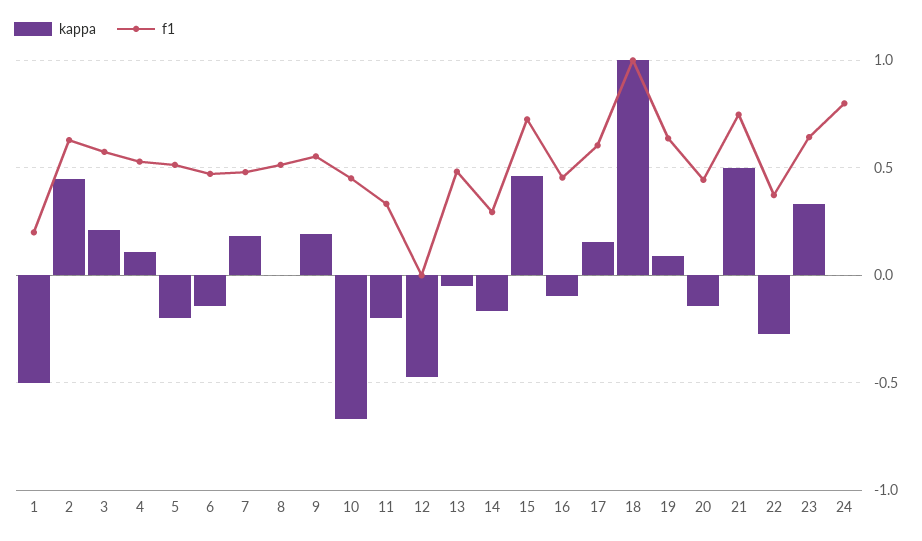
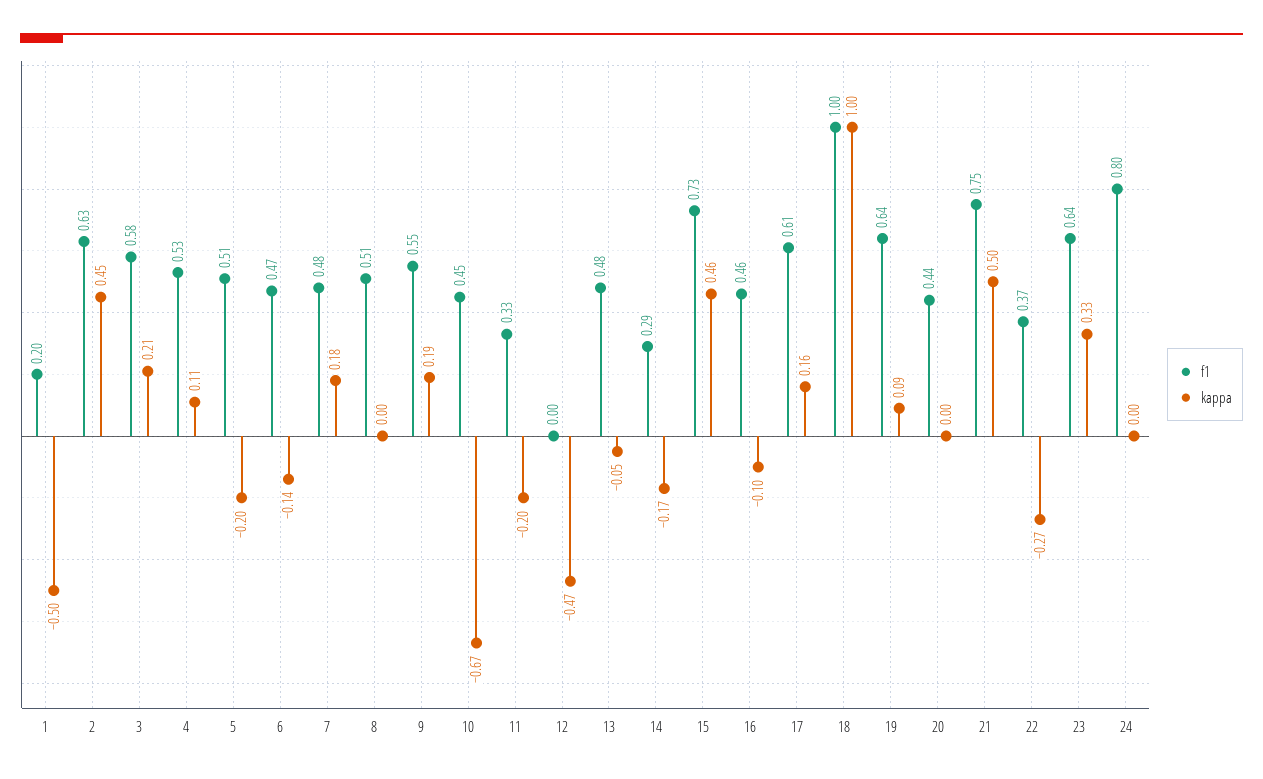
kappa, 20: -0.15 -> 0

